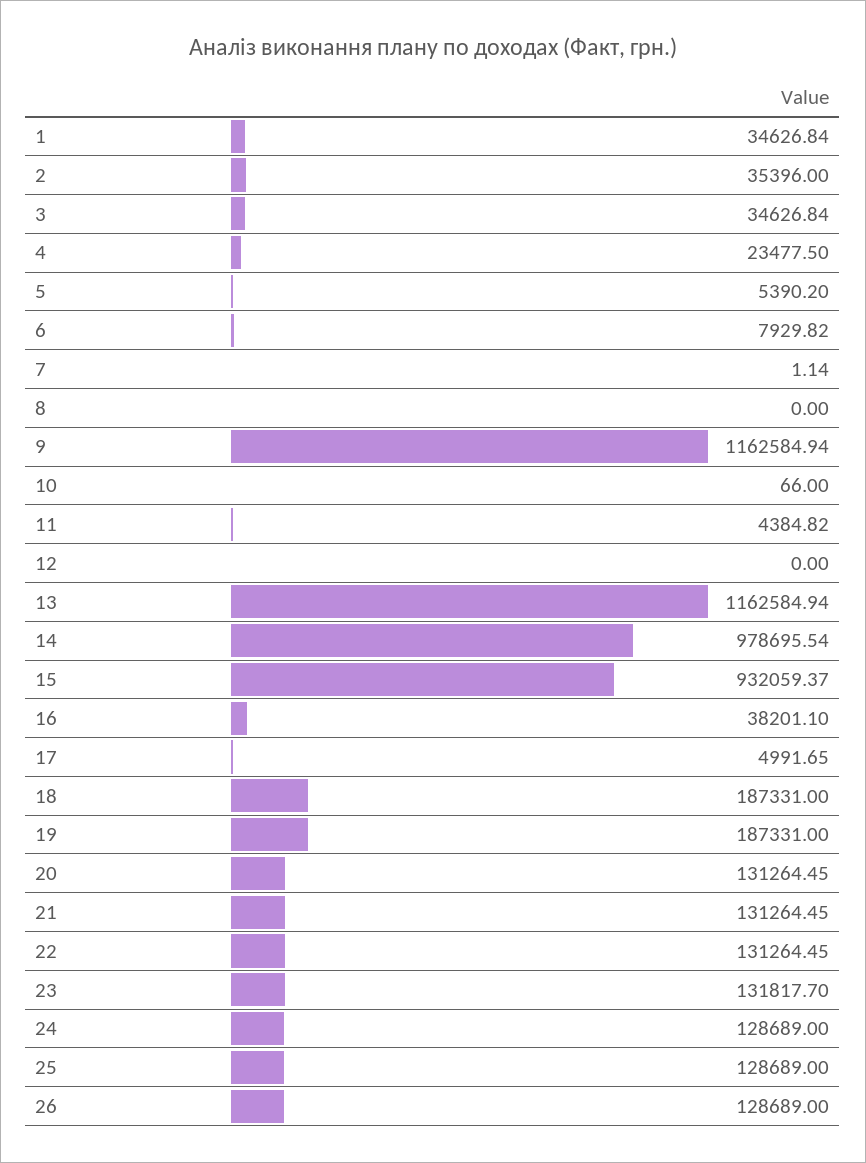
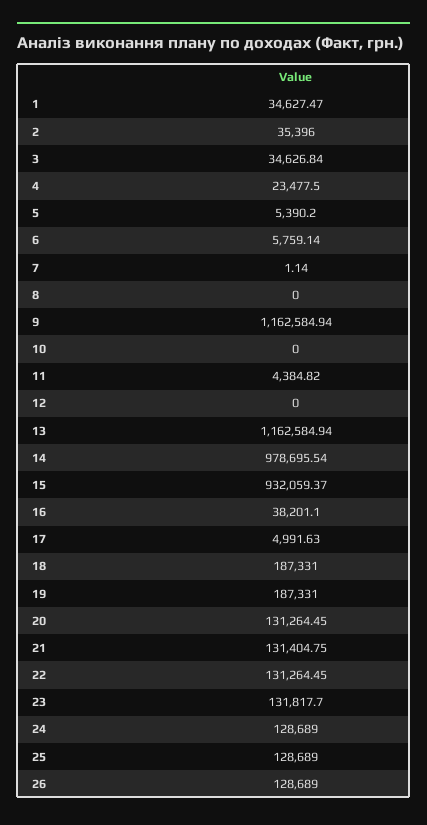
1: 34626.84 -> 34627.47
6: 7929.82 -> 5759.14
10: 66 -> 0
17: 4991.65 -> 4991.63
21: 131264.45 -> 131404.75

